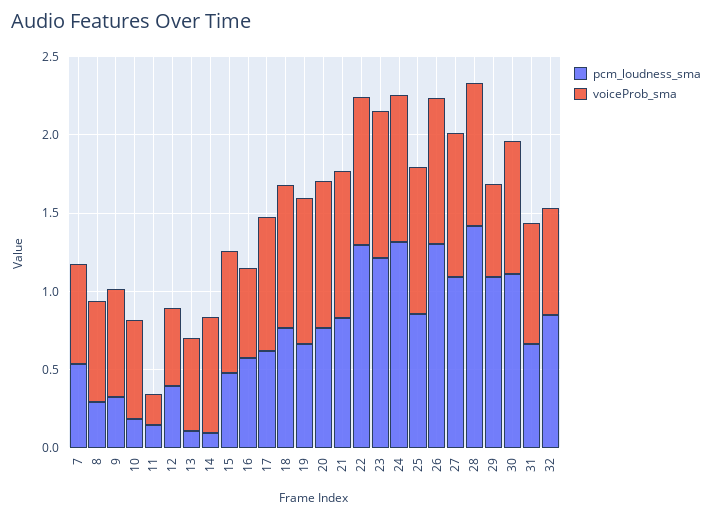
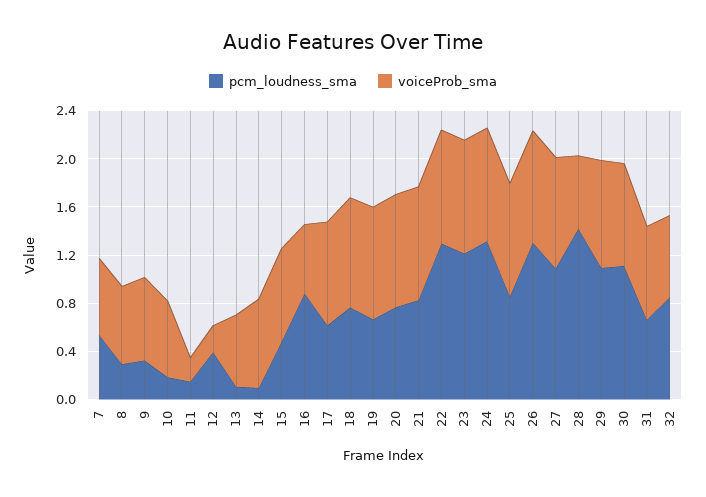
voiceProb_sma, 12: 0.5 -> 0.2
pcm_loudness_sma, 16: 0.6 -> 0.9
voiceProb_sma, 28: 0.9 -> 0.6
voiceProb_sma, 29: 0.6 -> 0.9

